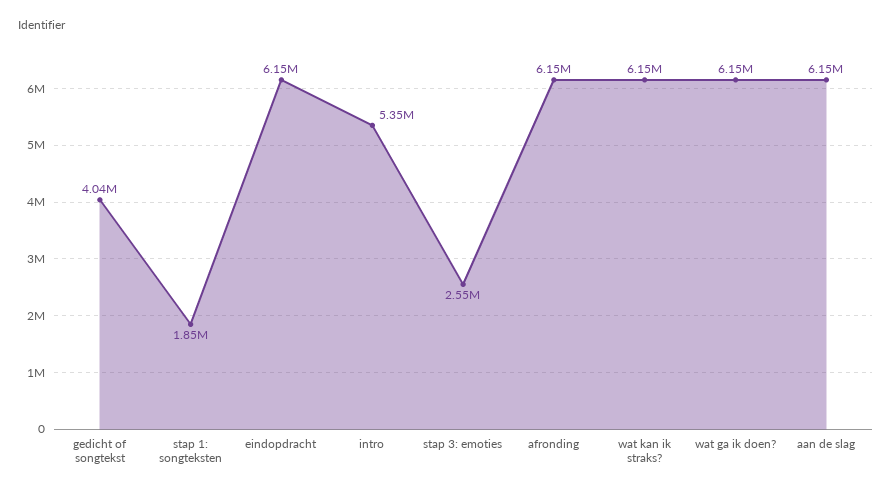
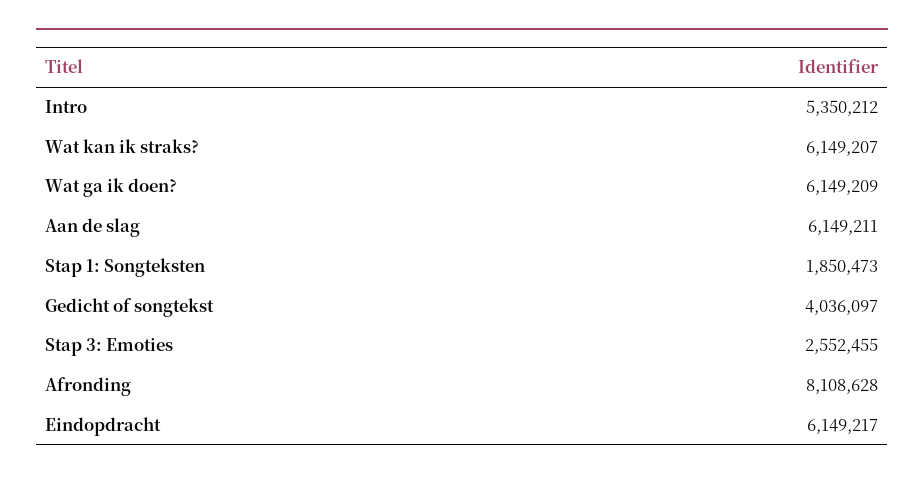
afronding: 6150000 -> 8108628

